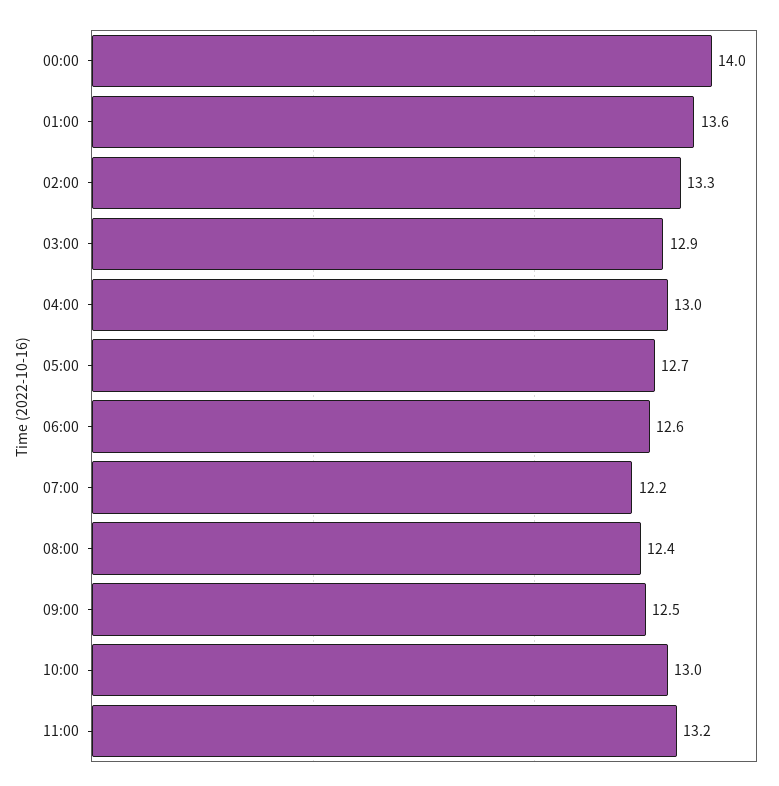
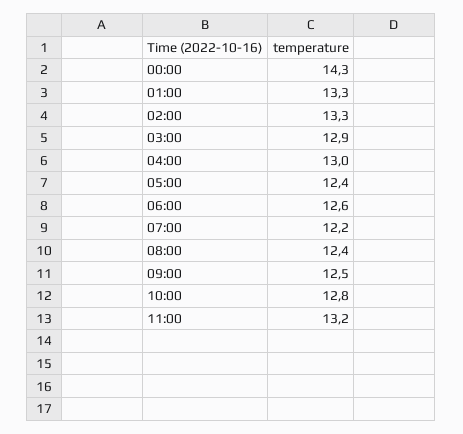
00:00: 14 -> 14.3
01:00: 13.6 -> 13.3
05:00: 12.7 -> 12.4
10:00: 13 -> 12.8

